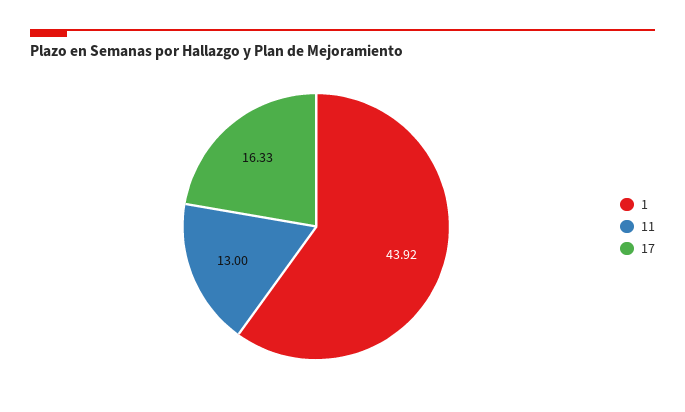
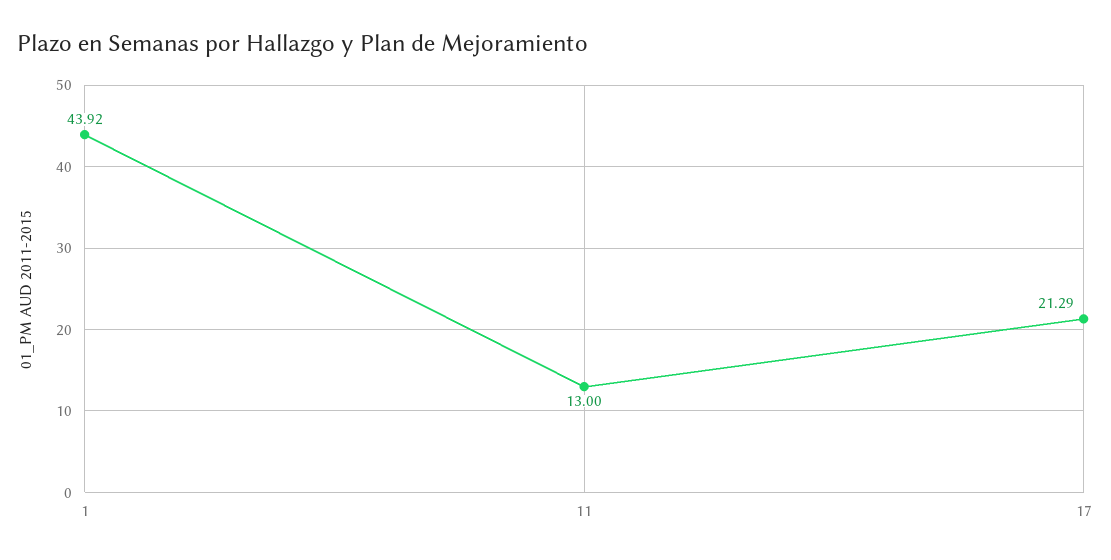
17: 16.33 -> 21.29

